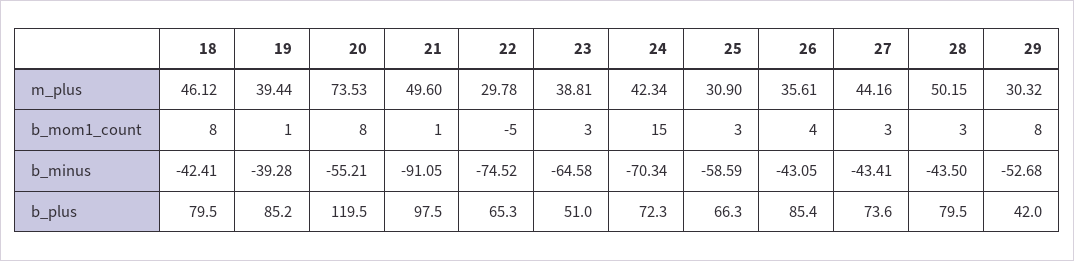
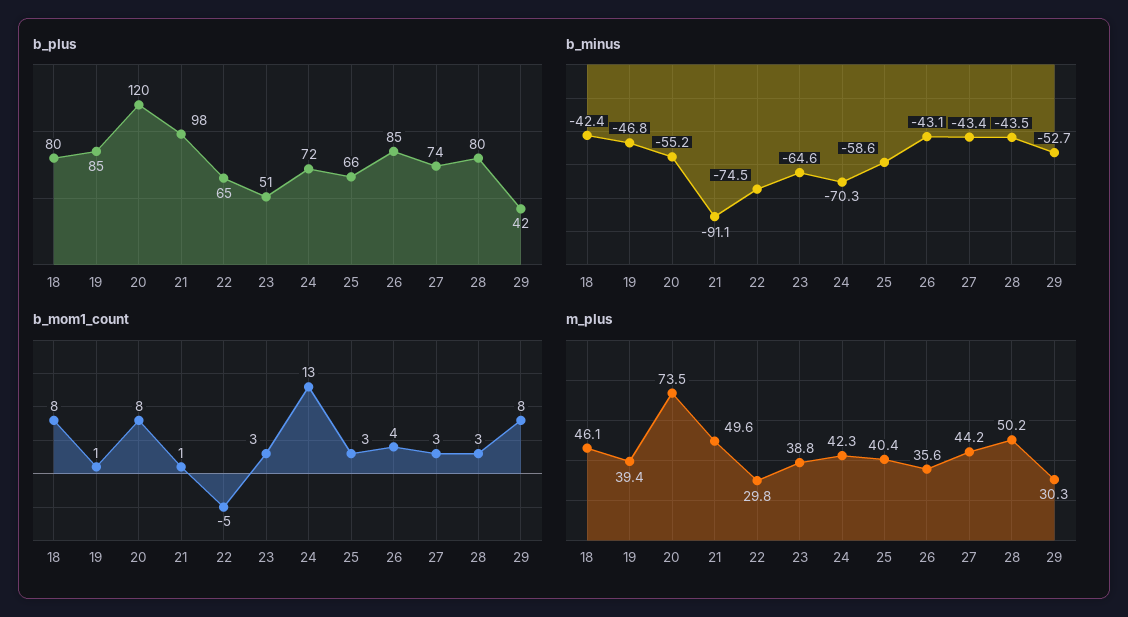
m_plus, 25: 30.9 -> 40.4
b_mom1_count, 24: 15 -> 13
b_minus, 19: -39.28 -> -46.8

